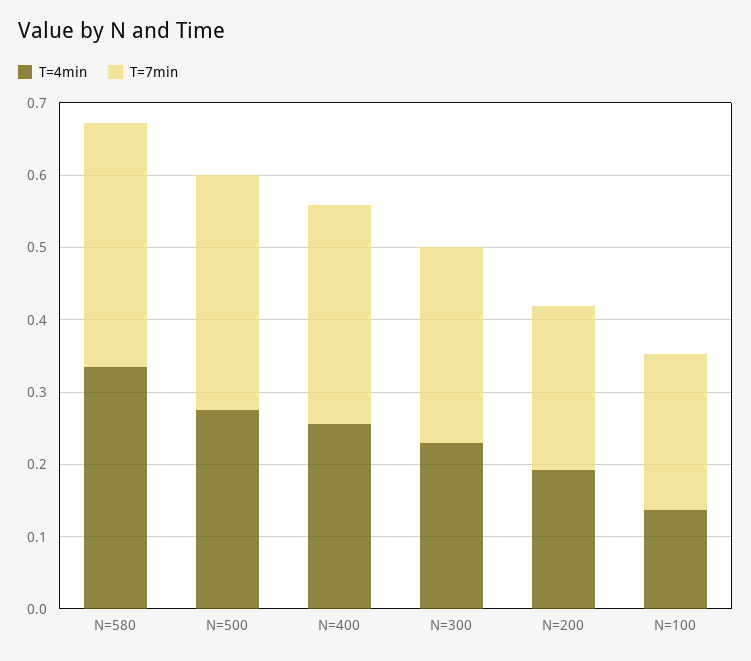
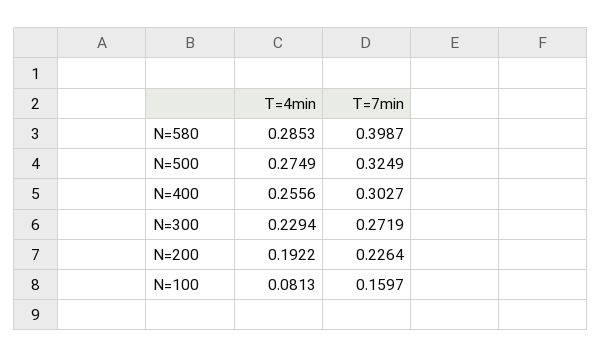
T=4min, N=580: 0.34 -> 0.2853
T=7min, N=580: 0.34 -> 0.3987
T=4min, N=100: 0.14 -> 0.0813
T=7min, N=100: 0.22 -> 0.1597

